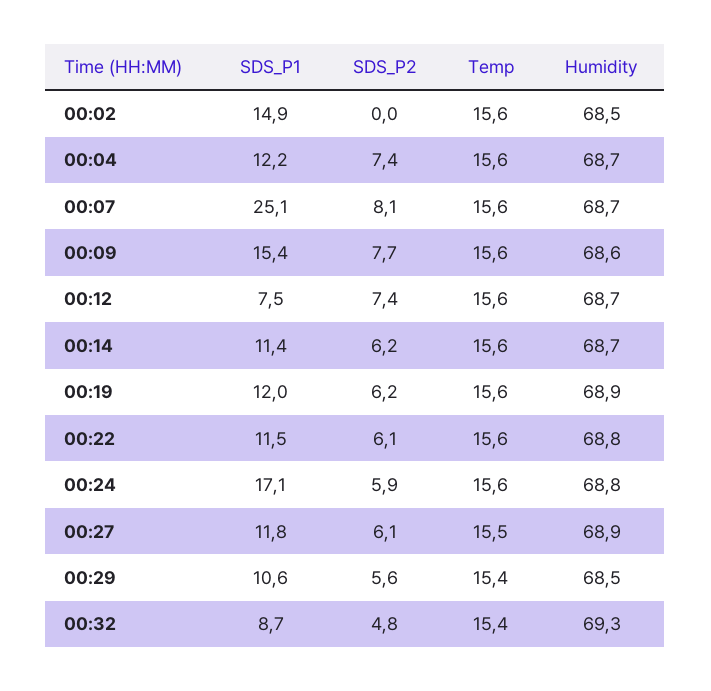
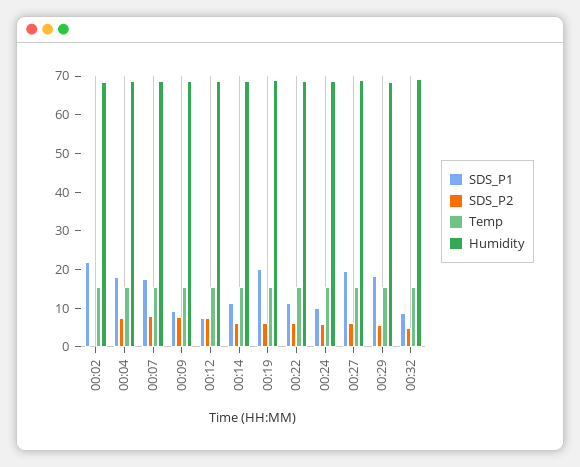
SDS_P1, 00:02: 14.9 -> 22.5
SDS_P1, 00:04: 12.2 -> 17.5
SDS_P1, 00:07: 25.1 -> 17.5
SDS_P1, 00:09: 15.4 -> 10
SDS_P1, 00:19: 12 -> 20
SDS_P1, 00:24: 17.1 -> 10
SDS_P1, 00:27: 11.8 -> 20
SDS_P1, 00:29: 10.6 -> 17.5

